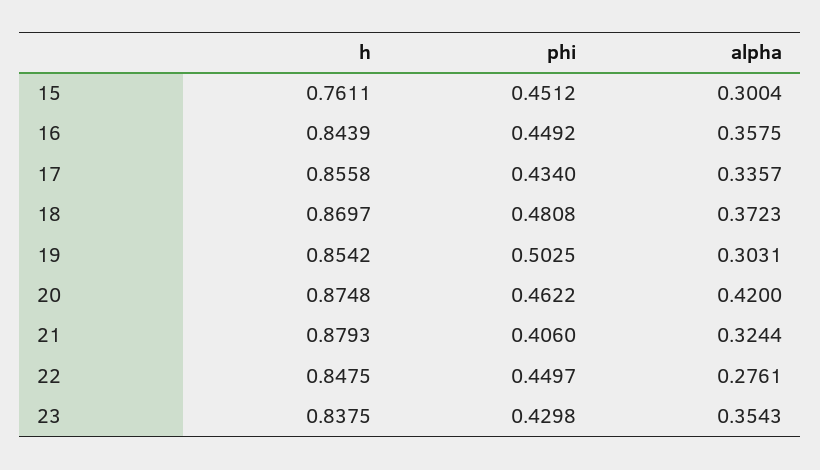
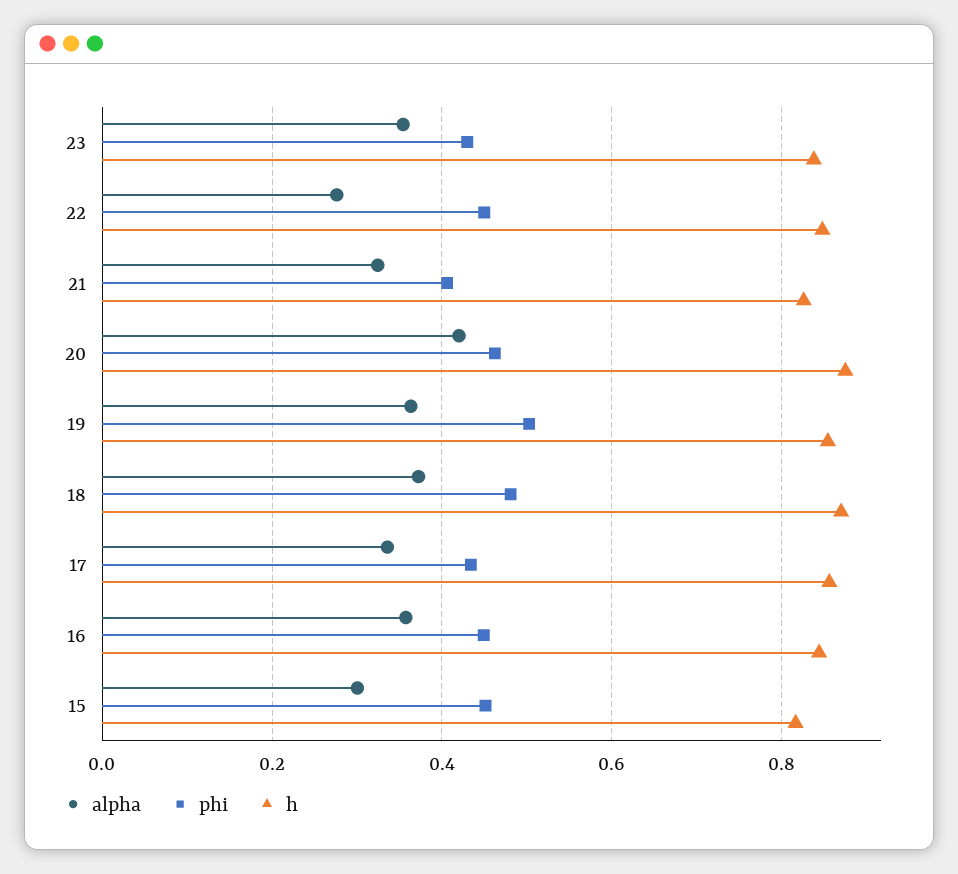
h, 15: 0.7611 -> 0.82
alpha, 19: 0.3031 -> 0.36
h, 21: 0.8793 -> 0.82

